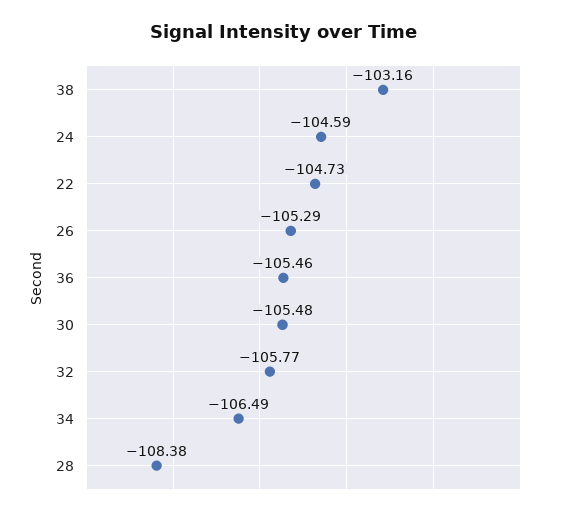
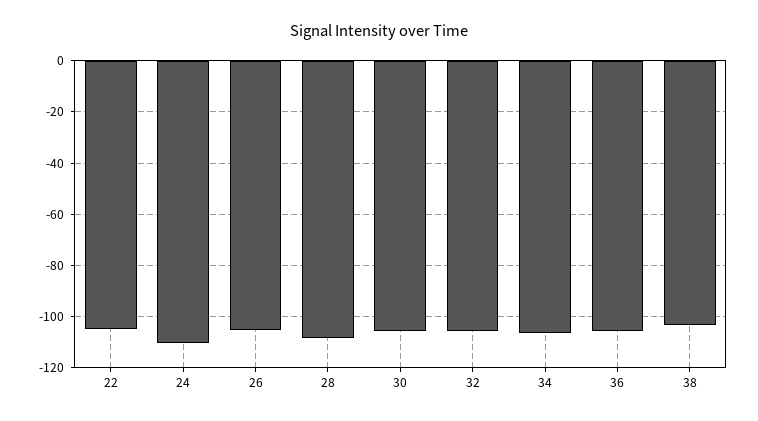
24: -104.59 -> -110

